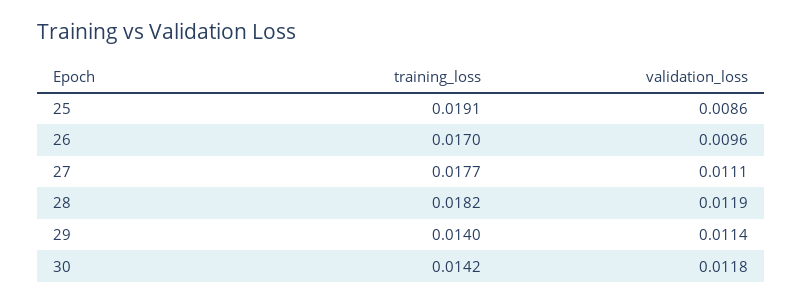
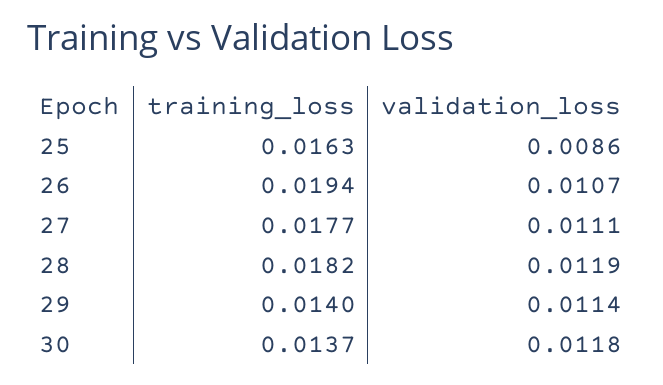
training_loss, 25: 0.0191 -> 0.0163
training_loss, 26: 0.017 -> 0.0194
validation_loss, 26: 0.0096 -> 0.0107
training_loss, 30: 0.0142 -> 0.0137

